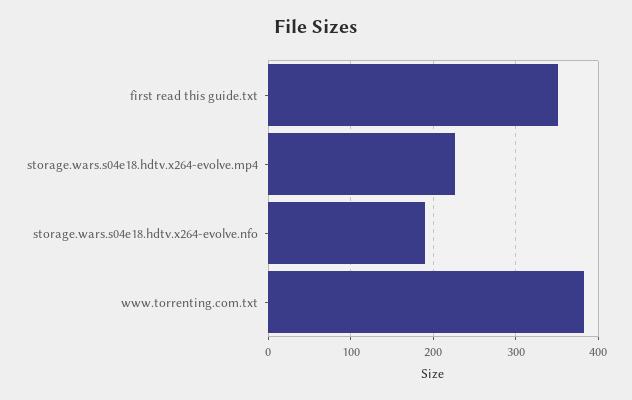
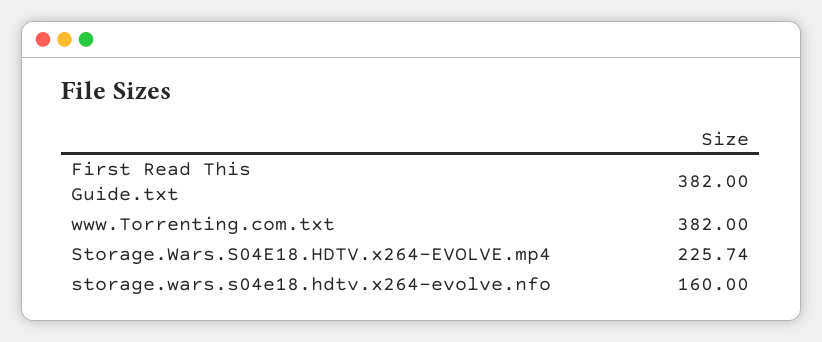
first read this guide.txt: 350 -> 382
storage.wars.s04e18.hdtv.x264-evolve.nfo: 190 -> 160

